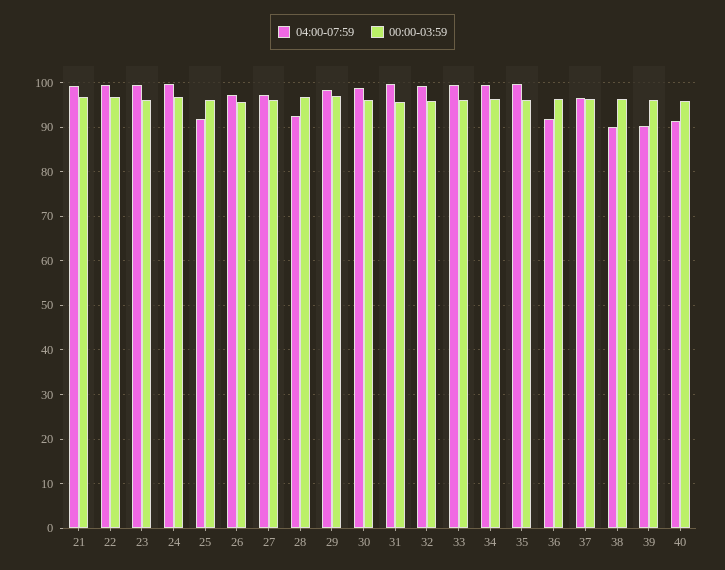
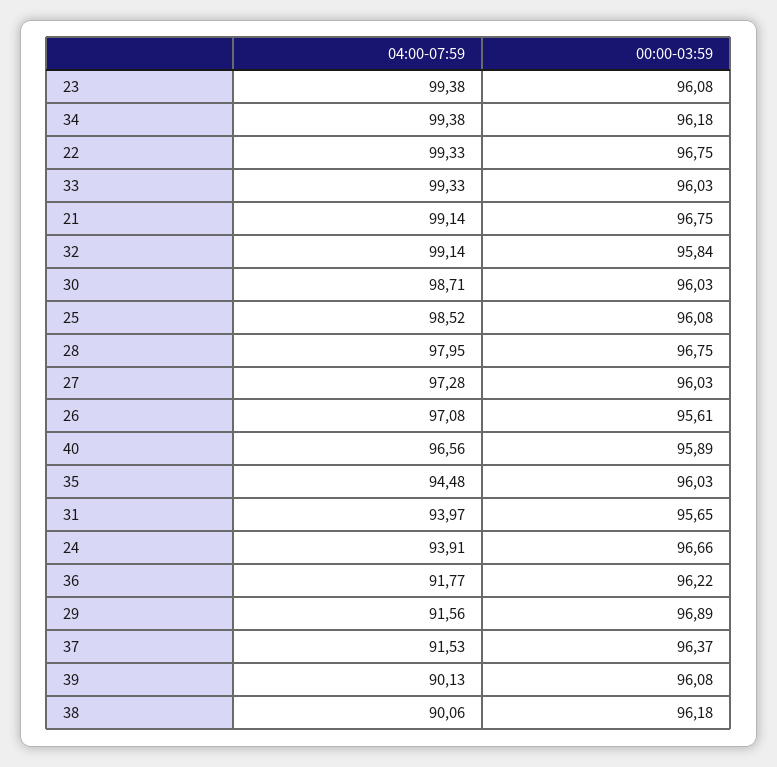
04:00-07:59, 24: 100 -> 93.91
04:00-07:59, 25: 92 -> 98.52
04:00-07:59, 28: 92 -> 97.95
04:00-07:59, 29: 98 -> 91.56
04:00-07:59, 31: 100 -> 93.97
04:00-07:59, 35: 100 -> 94.48
04:00-07:59, 37: 96 -> 91.53
04:00-07:59, 40: 92 -> 96.56

